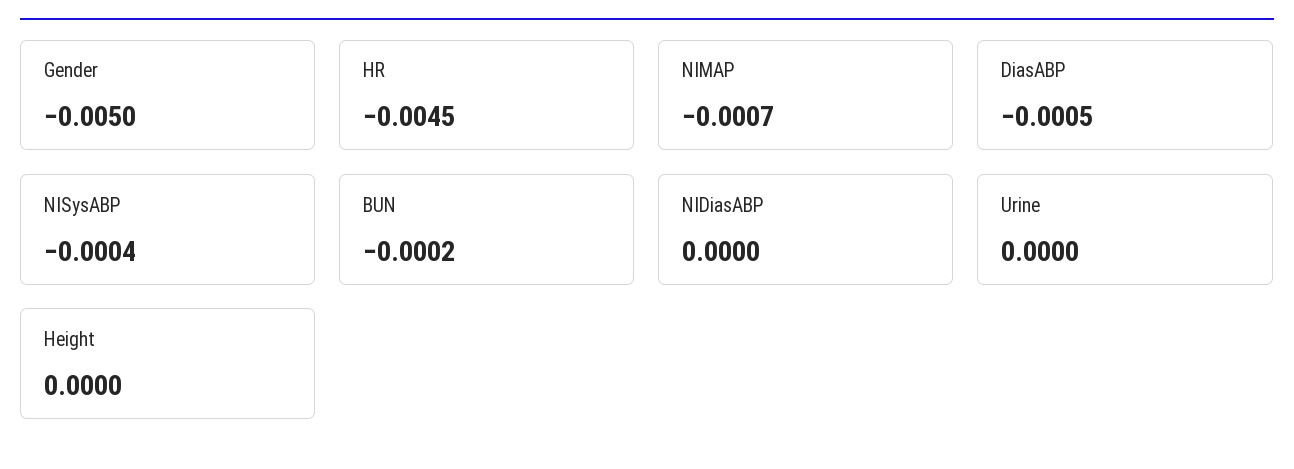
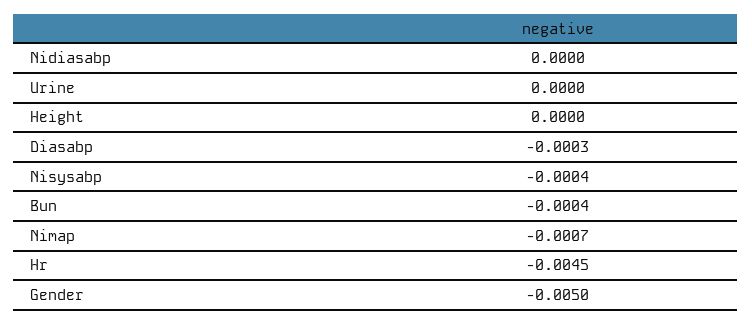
DiasABP: -0.0005 -> -0.0003
BUN: -0.0002 -> -0.0004

